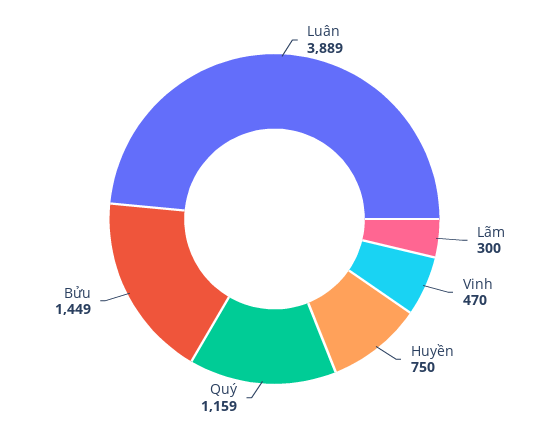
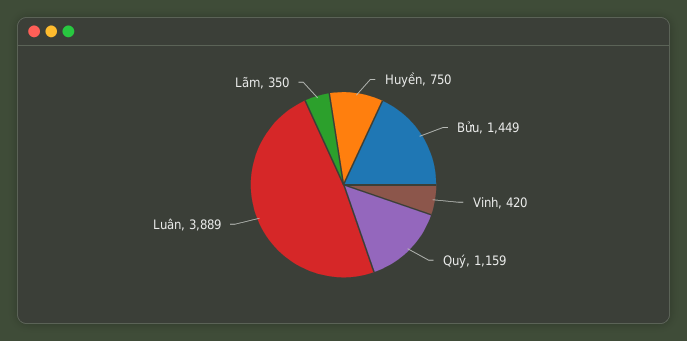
Lãm: 300 -> 350
Vinh: 470 -> 420

